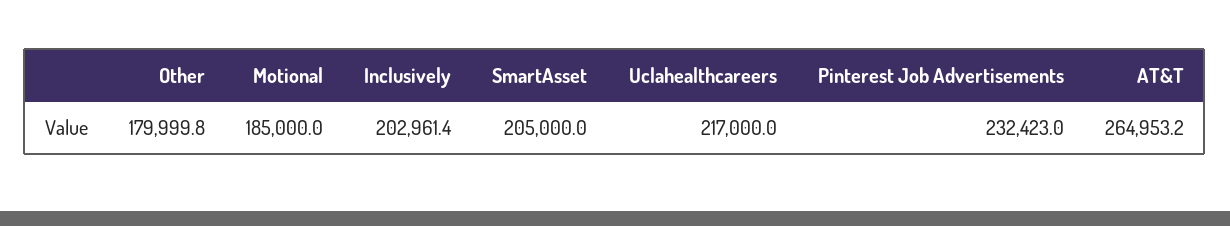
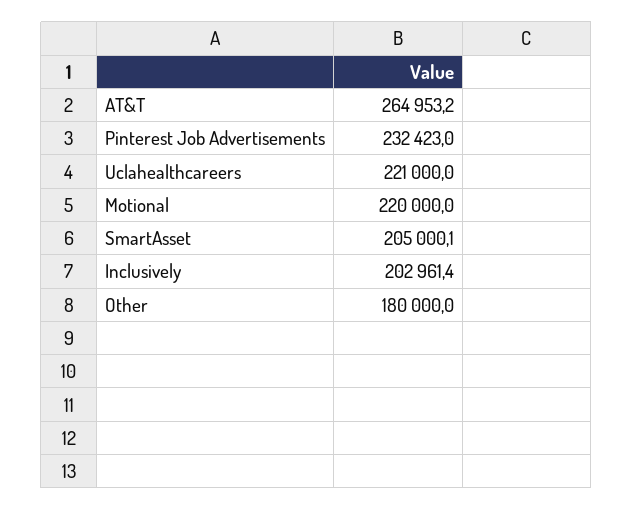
Other: 179999.8 -> 180000
Motional: 185000 -> 220000
SmartAsset: 205000 -> 205000.1
Uclahealthcareers: 217000 -> 221000

